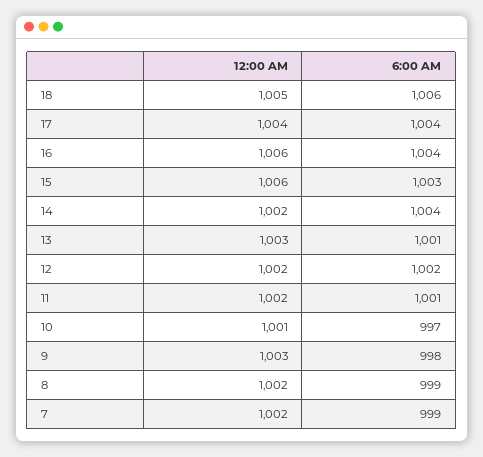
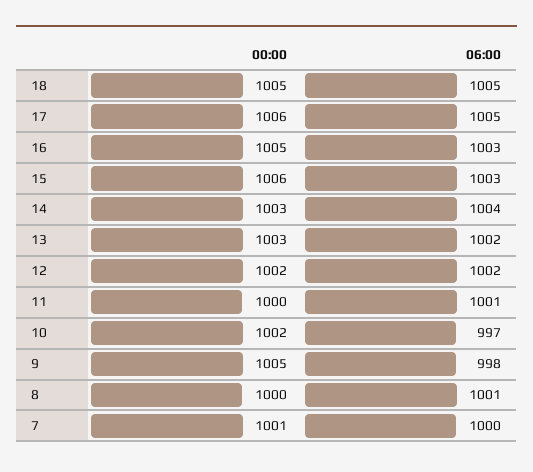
6:00 AM, 18: 1006 -> 1005
12:00 AM, 17: 1004 -> 1006
6:00 AM, 17: 1004 -> 1005
12:00 AM, 16: 1006 -> 1005
6:00 AM, 16: 1004 -> 1003
12:00 AM, 14: 1002 -> 1003
6:00 AM, 13: 1001 -> 1002
12:00 AM, 11: 1002 -> 1000
12:00 AM, 10: 1001 -> 1002
12:00 AM, 9: 1003 -> 1005
12:00 AM, 8: 1002 -> 1000
6:00 AM, 8: 999 -> 1001
12:00 AM, 7: 1002 -> 1001
6:00 AM, 7: 999 -> 1000

